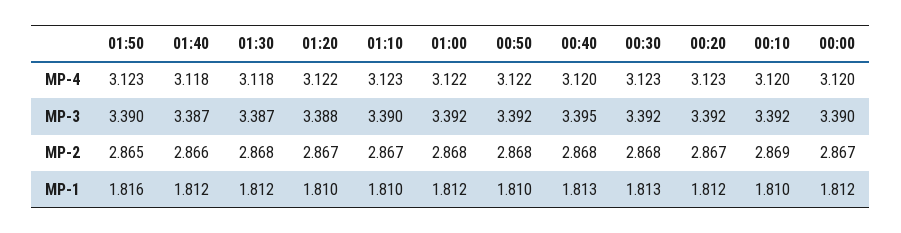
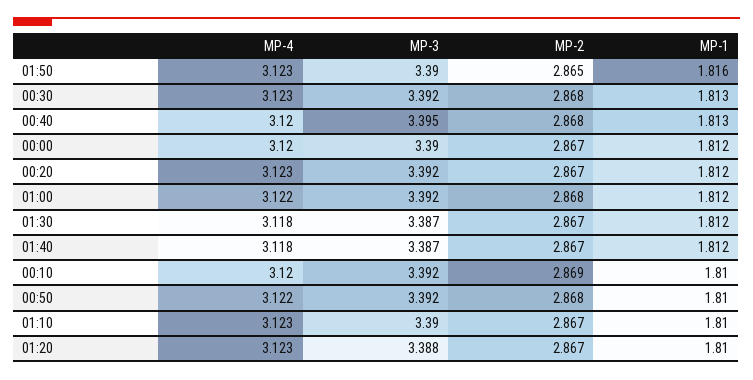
01:20, MP-4: 3.122 -> 3.123
01:40, MP-2: 2.866 -> 2.867
01:30, MP-2: 2.868 -> 2.867

